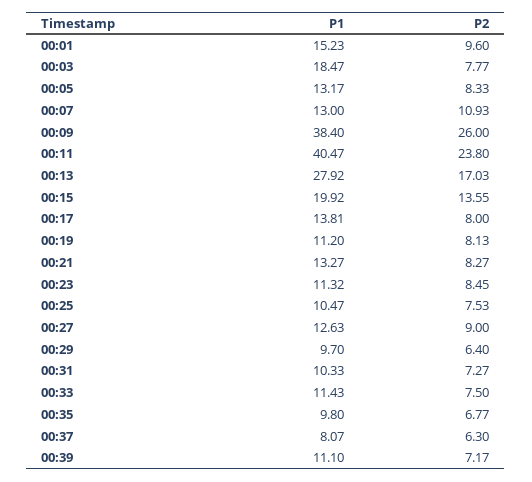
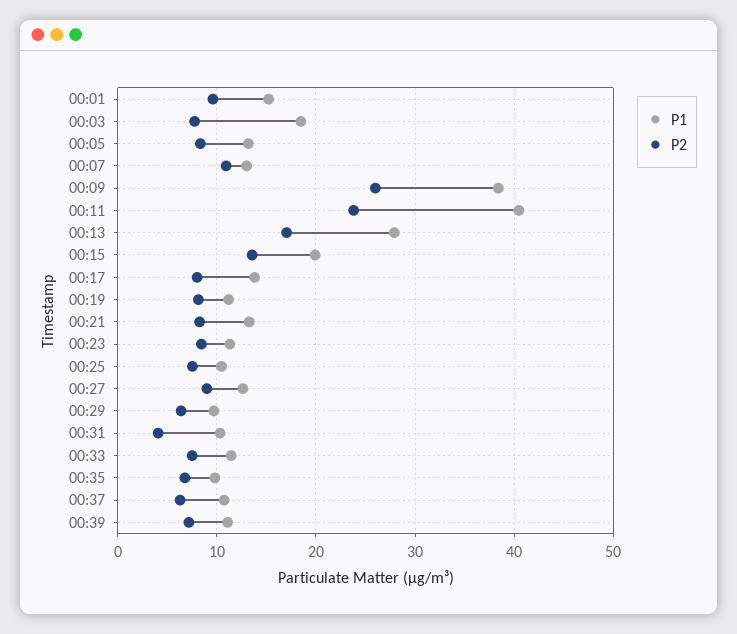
P2, 00:31: 7.27 -> 4
P1, 00:37: 8.07 -> 11

